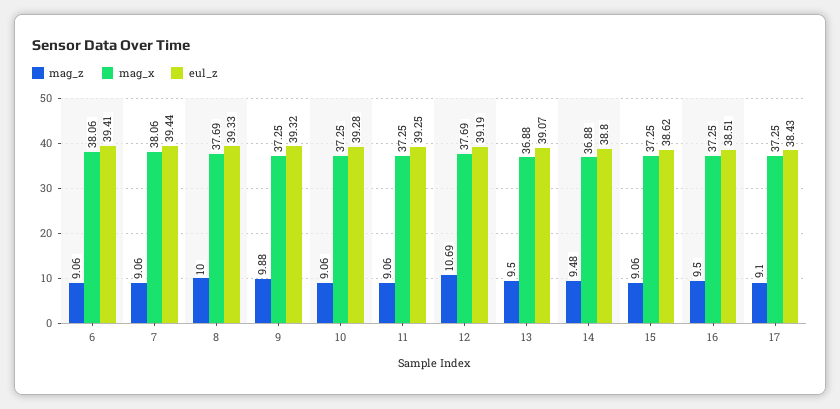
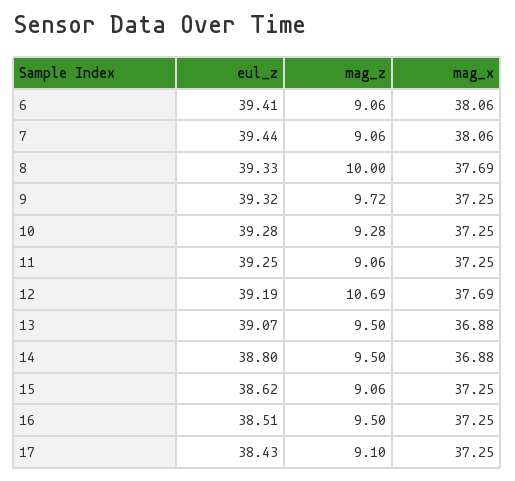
mag_z, 9: 9.88 -> 9.72
mag_z, 10: 9.06 -> 9.28
mag_z, 14: 9.48 -> 9.5

